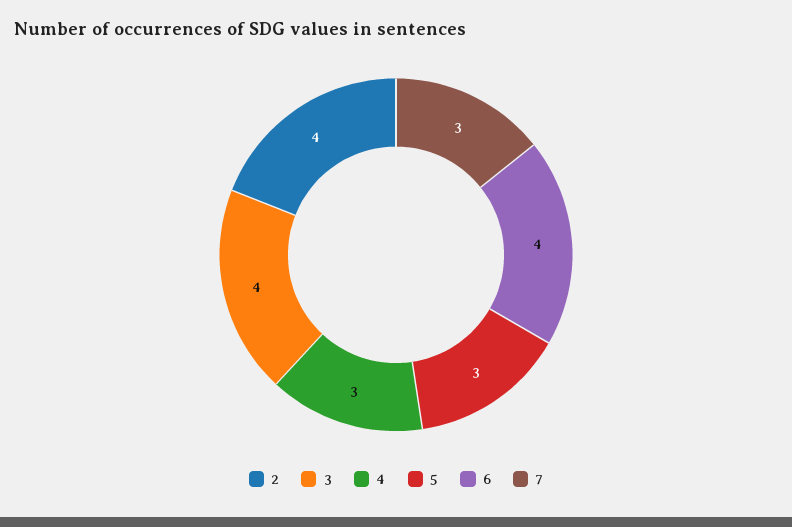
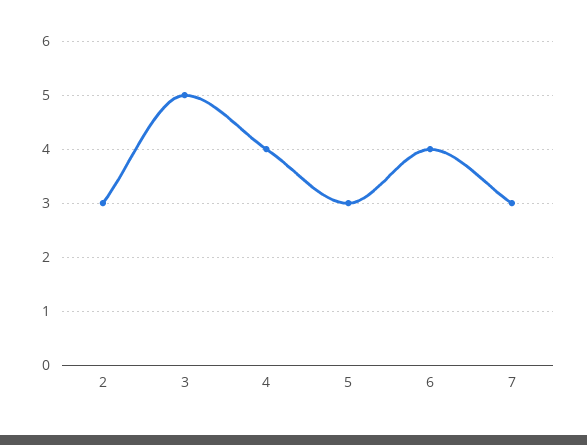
2: 4 -> 3
3: 4 -> 5
4: 3 -> 4

